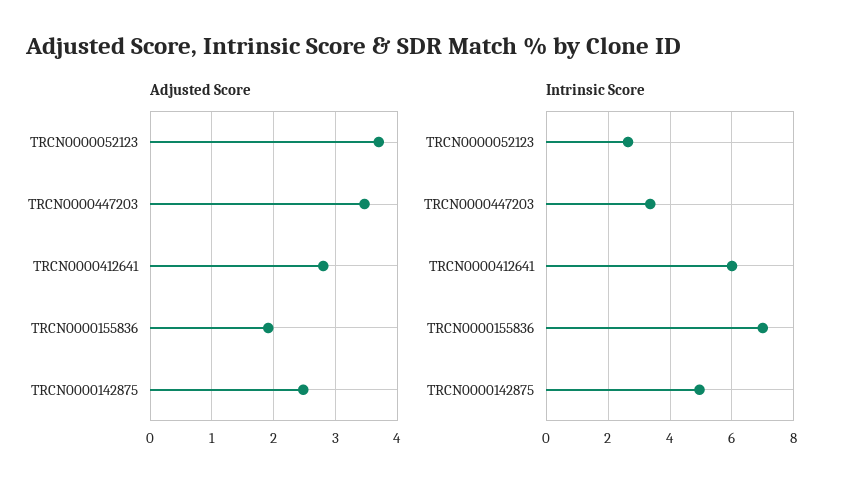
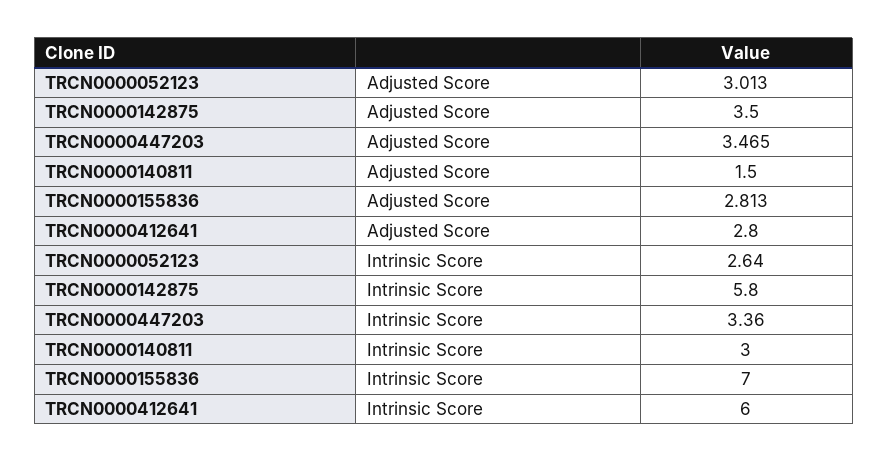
Adjusted Score, TRCN0000052123: 3.7 -> 3.013
Adjusted Score, TRCN0000155836: 1.9 -> 2.813
Adjusted Score, TRCN0000142875: 2.5 -> 3.5
Intrinsic Score, TRCN0000142875: 5 -> 5.8
Adjusted Score, TRCN0000140811: none -> 1.5
Intrinsic Score, TRCN0000140811: none -> 3

